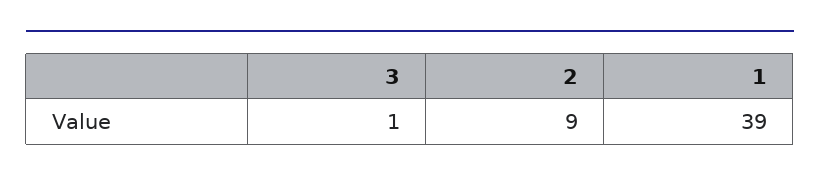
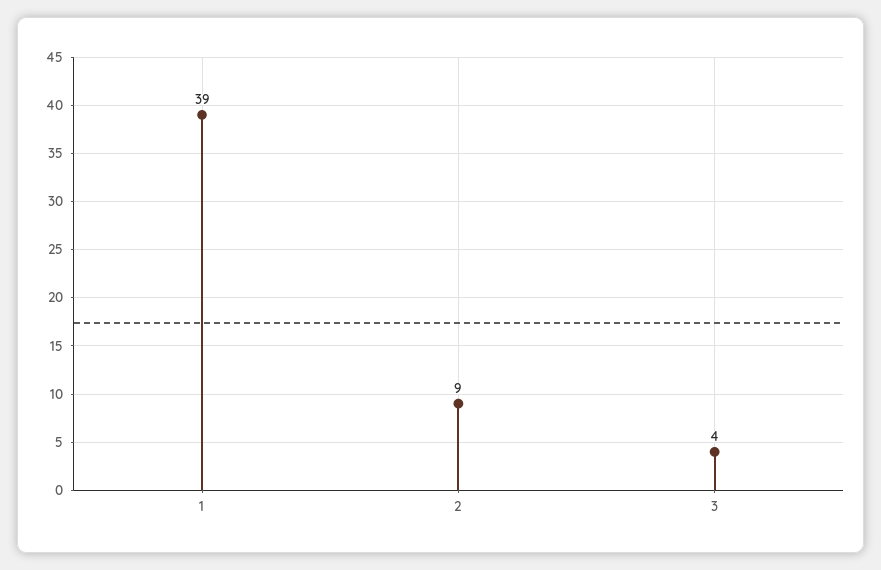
3: 1 -> 4

